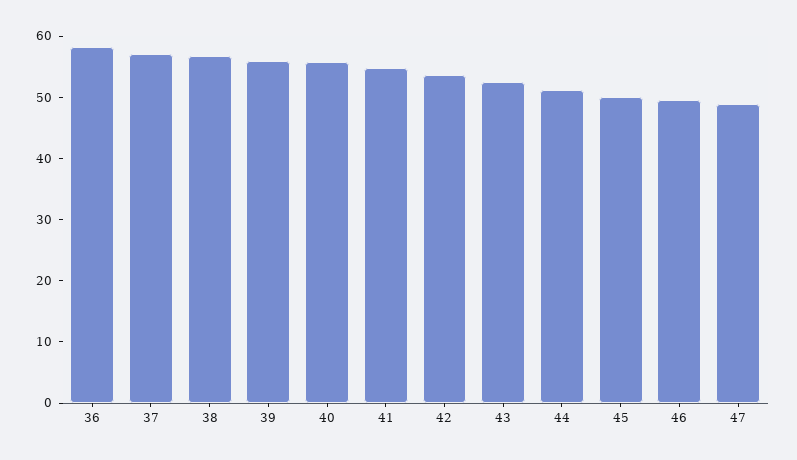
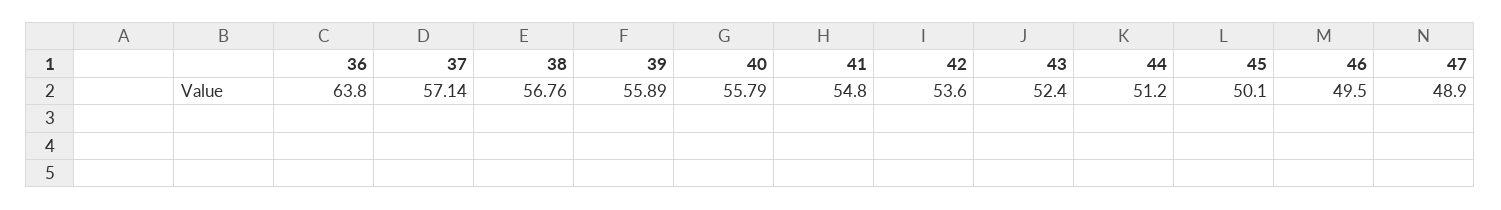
36: 58 -> 63.8

